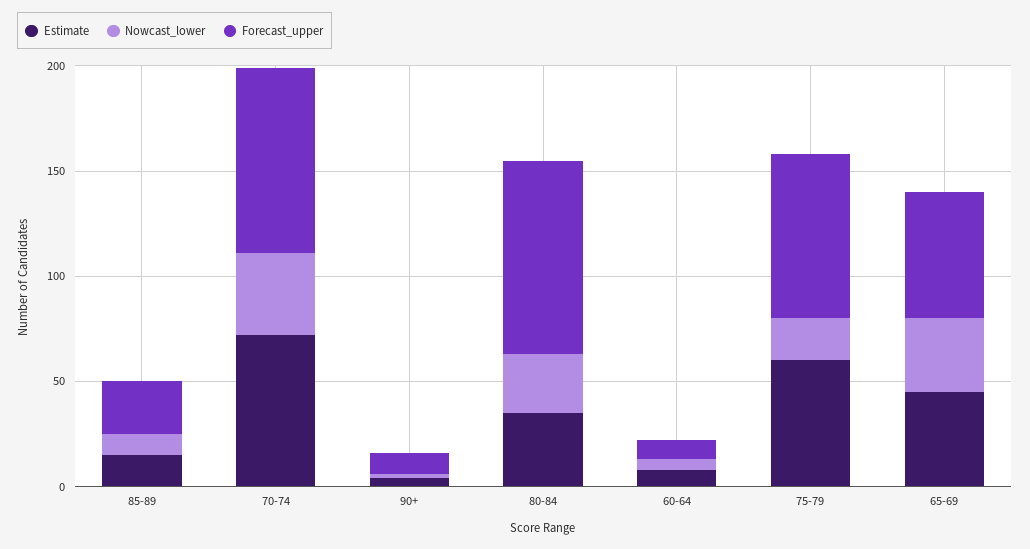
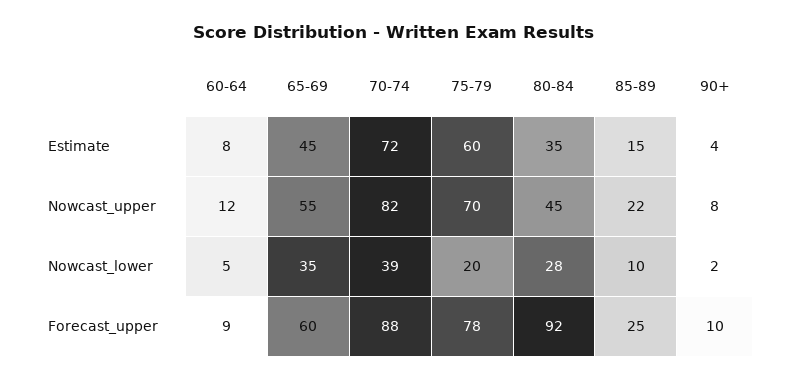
Nowcast_upper, 60-64: none -> 12
Nowcast_upper, 65-69: none -> 55
Nowcast_upper, 70-74: none -> 82
Nowcast_upper, 75-79: none -> 70
Nowcast_upper, 80-84: none -> 45
Nowcast_upper, 85-89: none -> 22
Nowcast_upper, 90+: none -> 8

